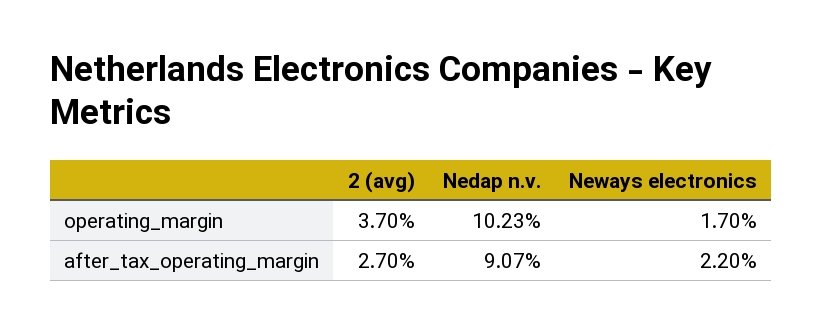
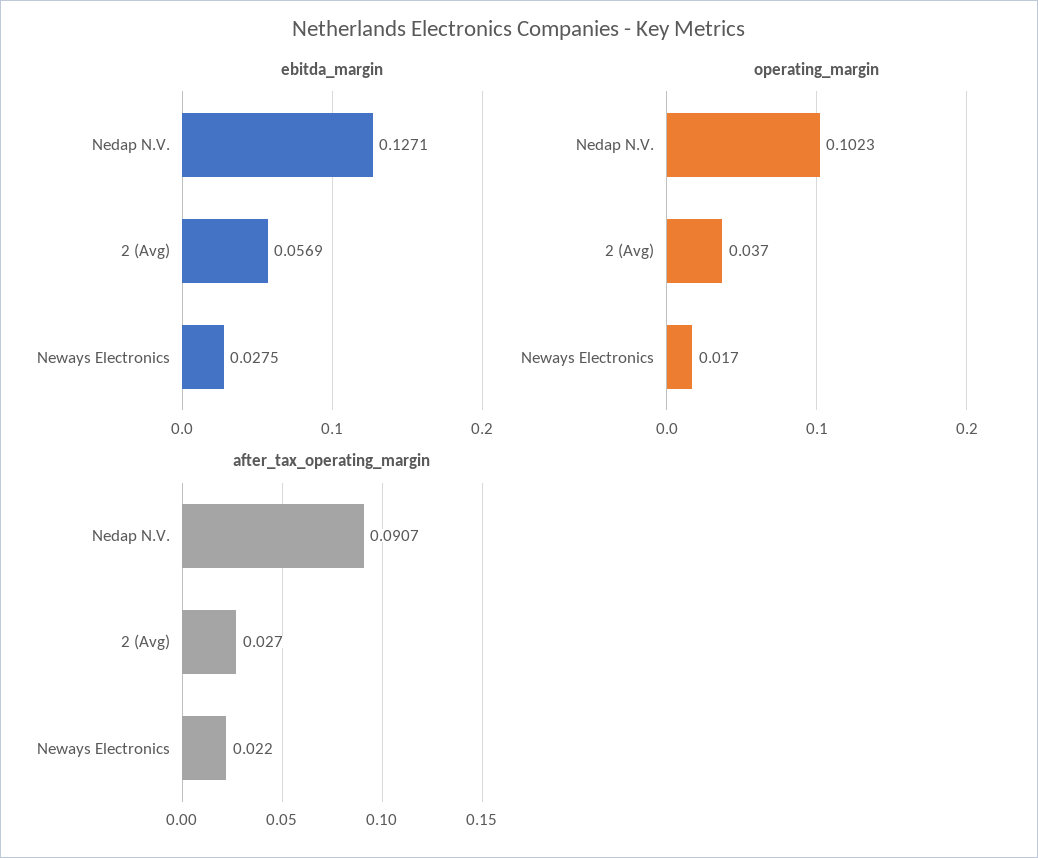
ebitda_margin, Nedap n.v.: none -> 0.1271
ebitda_margin, 2 (avg): none -> 0.0569
ebitda_margin, Neways electronics: none -> 0.0275

